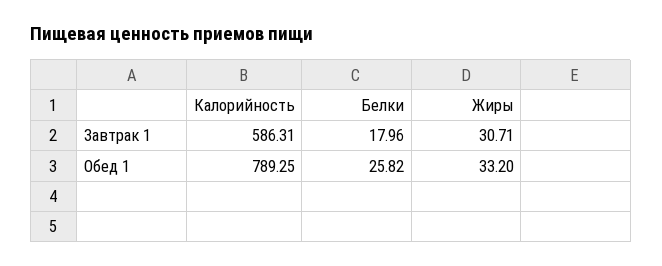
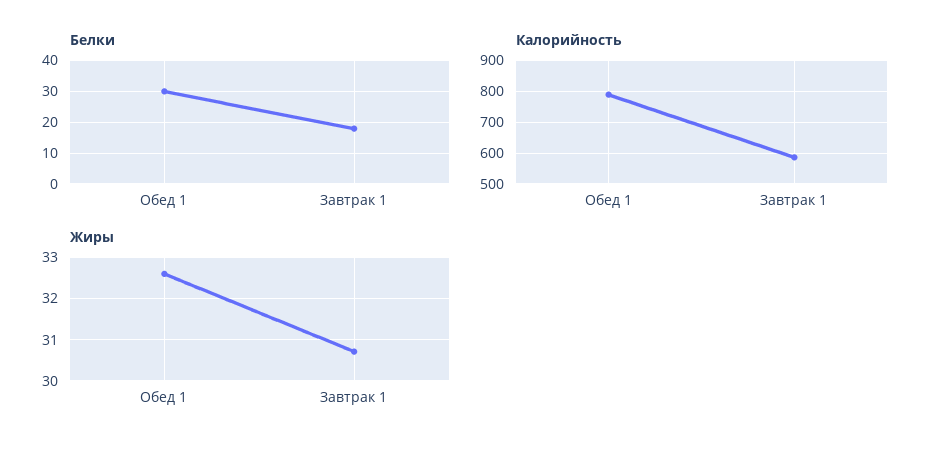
Белки, Обед 1: 25.82 -> 30
Жиры, Обед 1: 33.2 -> 32.6

